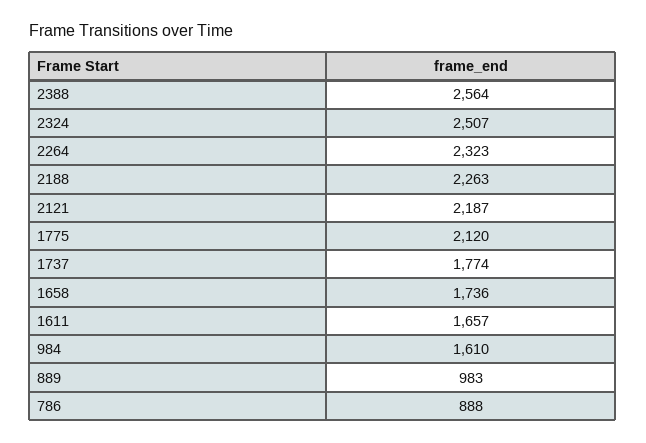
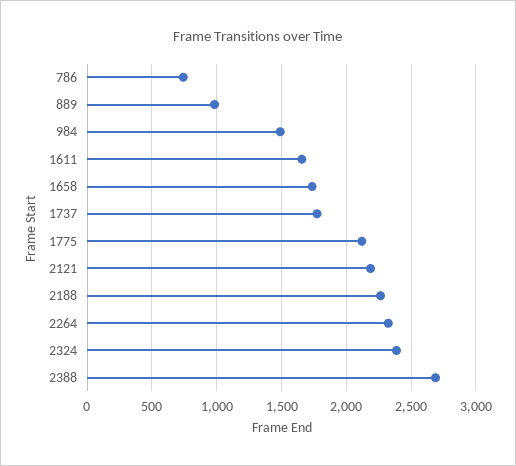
2388: 2564 -> 2700
2324: 2507 -> 2400
984: 1610 -> 1500
786: 888 -> 750

